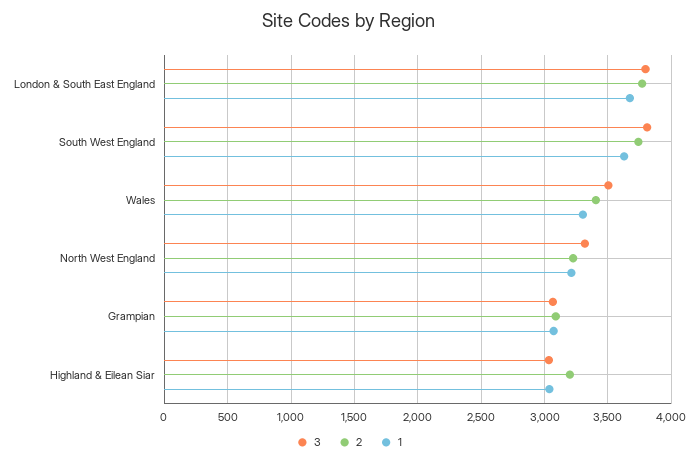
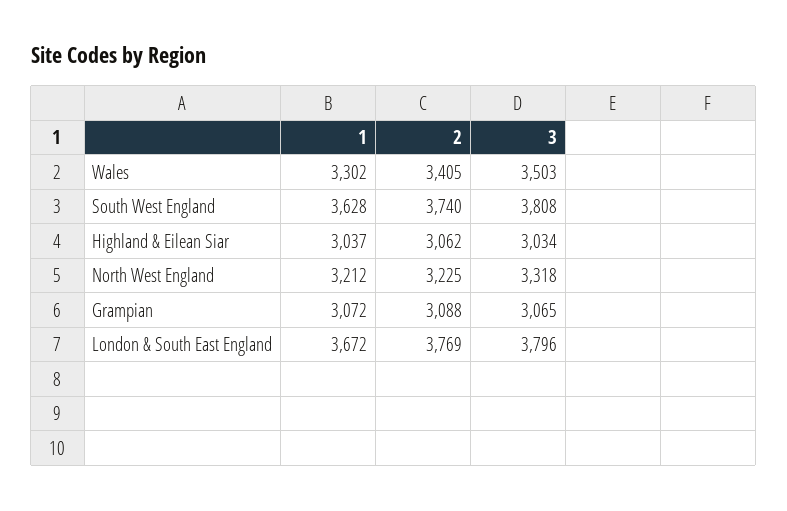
2, Highland & Eilean Siar: 3200 -> 3062

